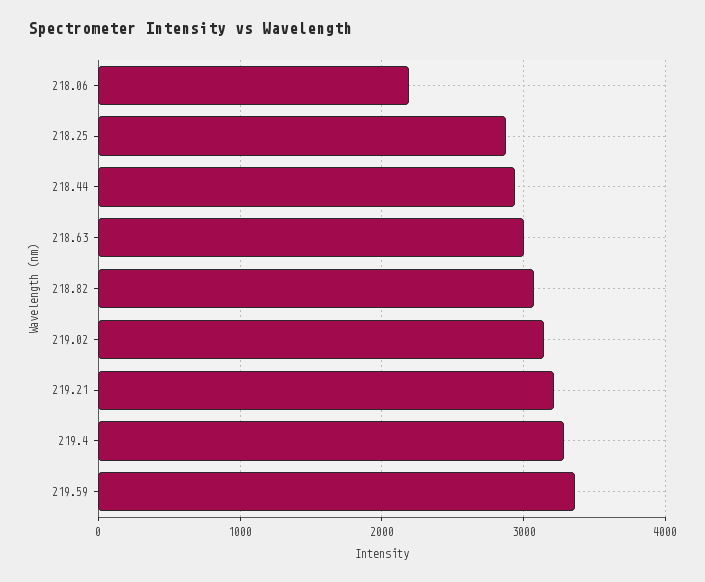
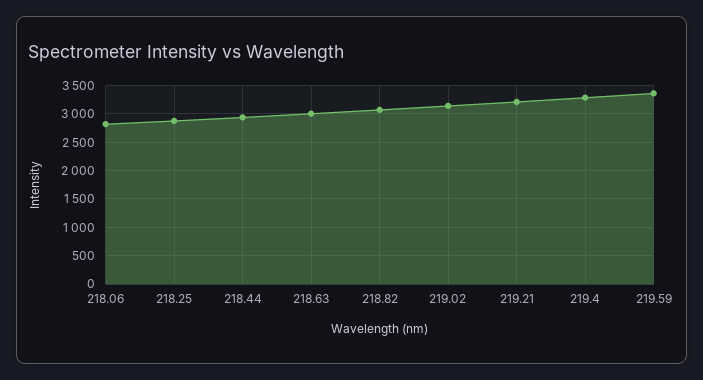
218.06: 2200 -> 2750

